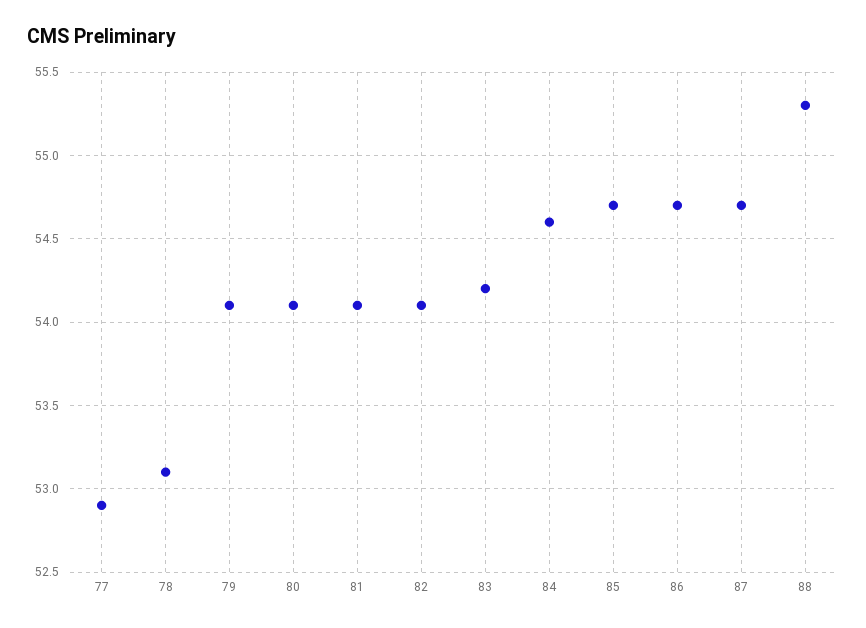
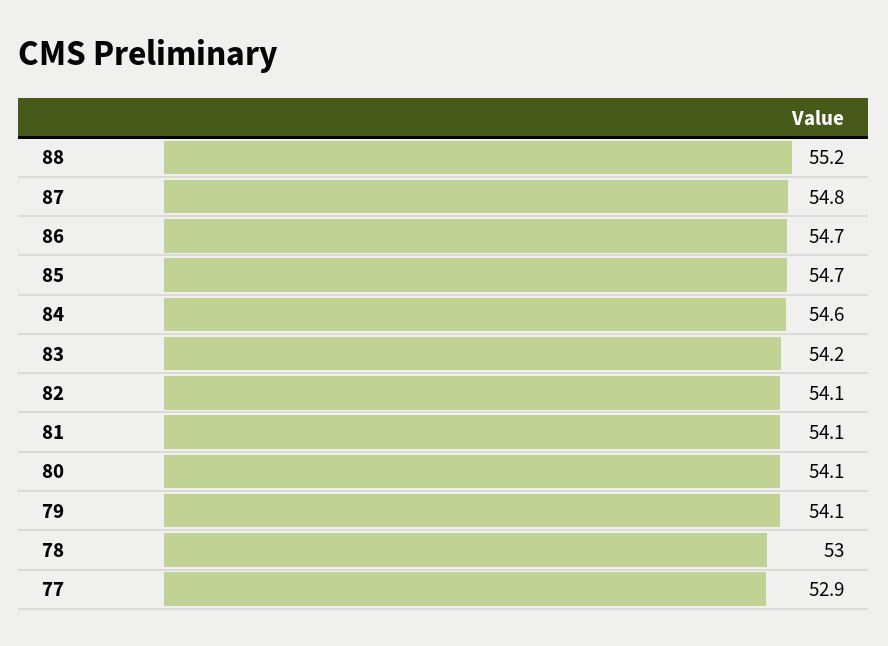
78: 53.1 -> 53
87: 54.7 -> 54.8
88: 55.3 -> 55.2

